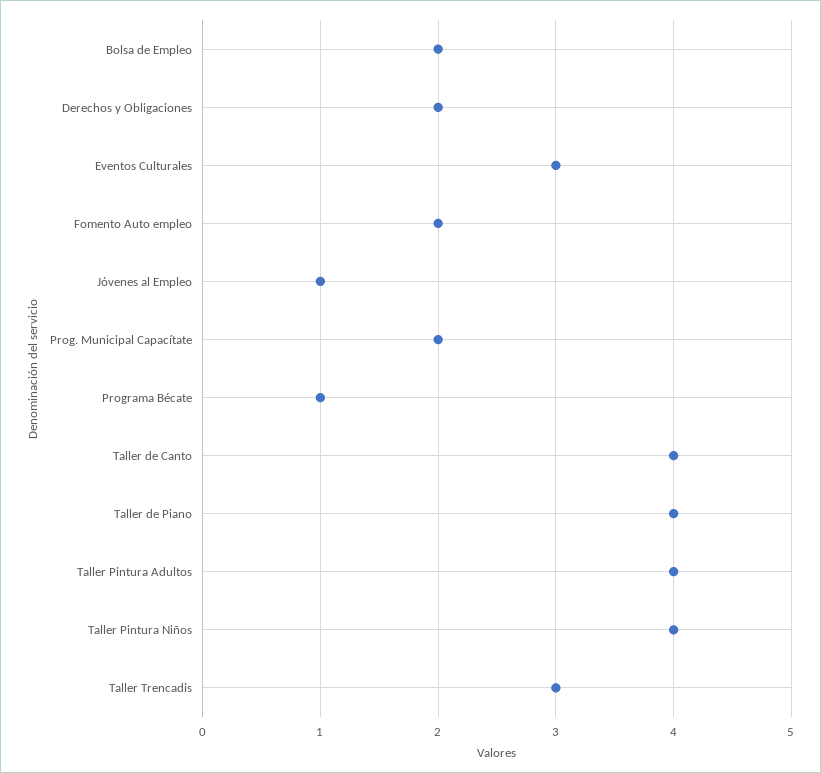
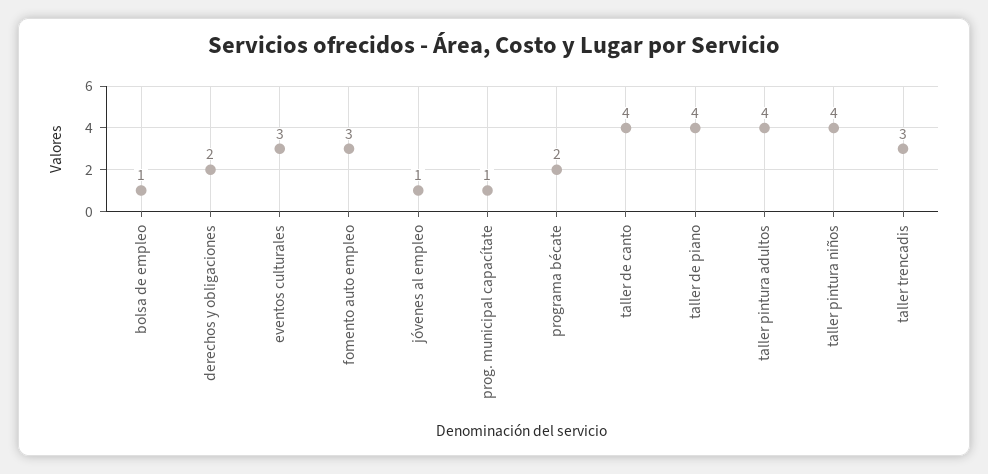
Bolsa de Empleo: 2 -> 1
Fomento Auto empleo: 2 -> 3
Prog. Municipal Capacítate: 2 -> 1
Programa Bécate: 1 -> 2

